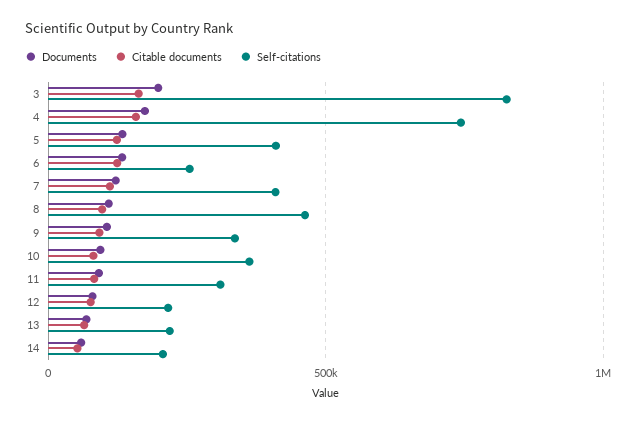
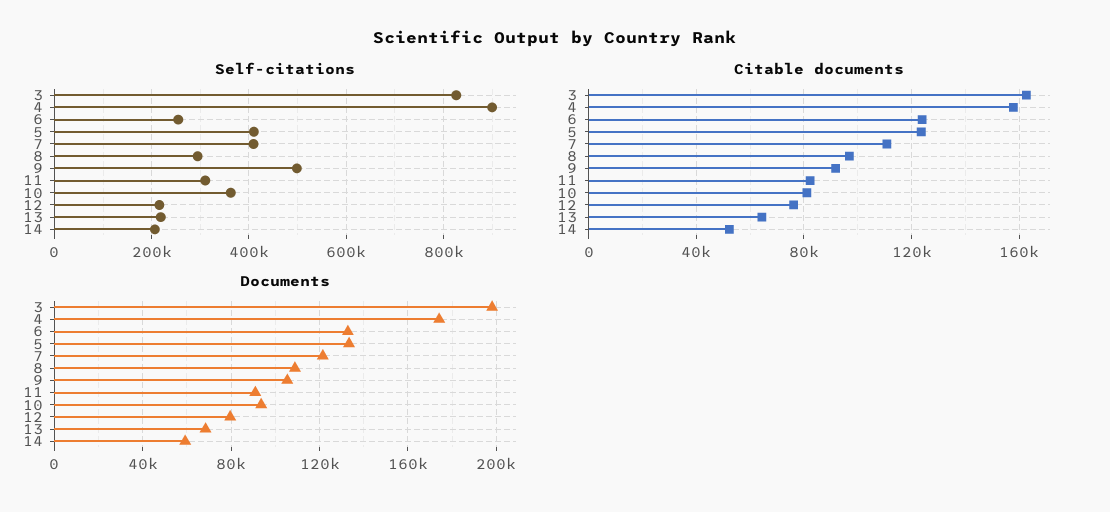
Self-citations, 4: 750000 -> 900000
Self-citations, 8: 450000 -> 300000
Self-citations, 9: 350000 -> 500000

